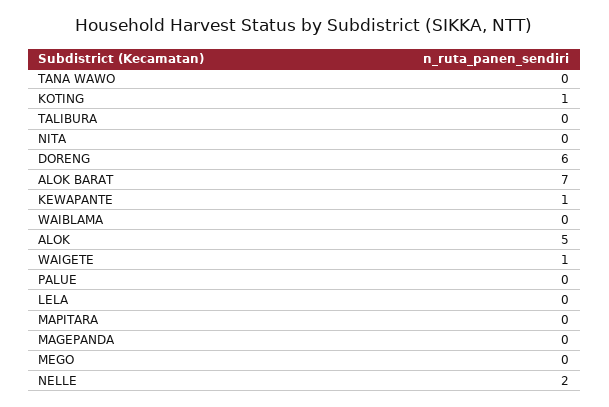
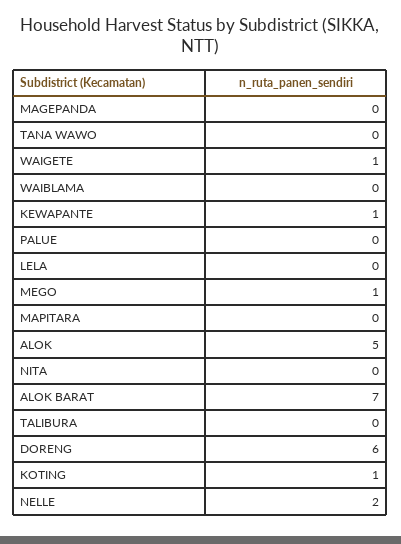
MEGO: 0 -> 1

